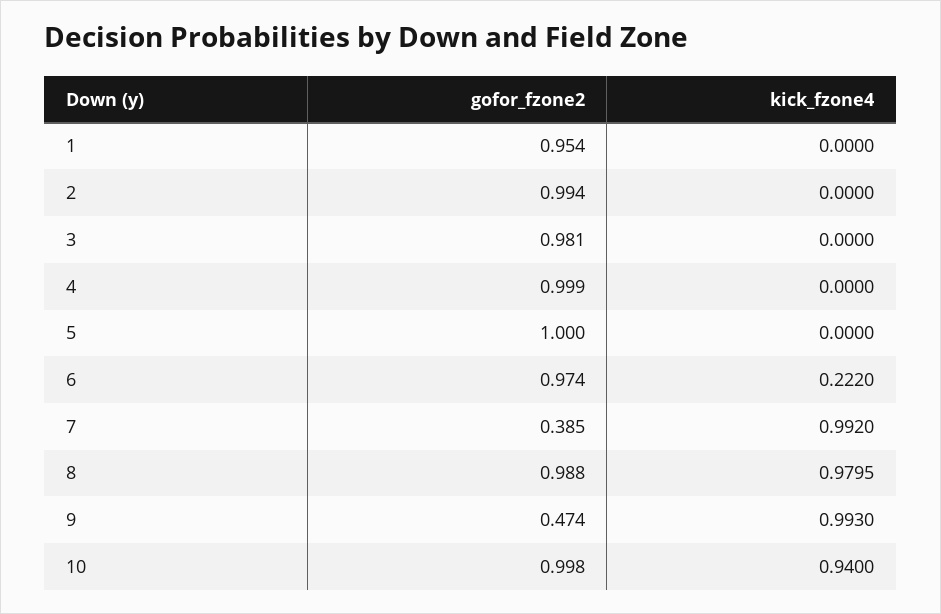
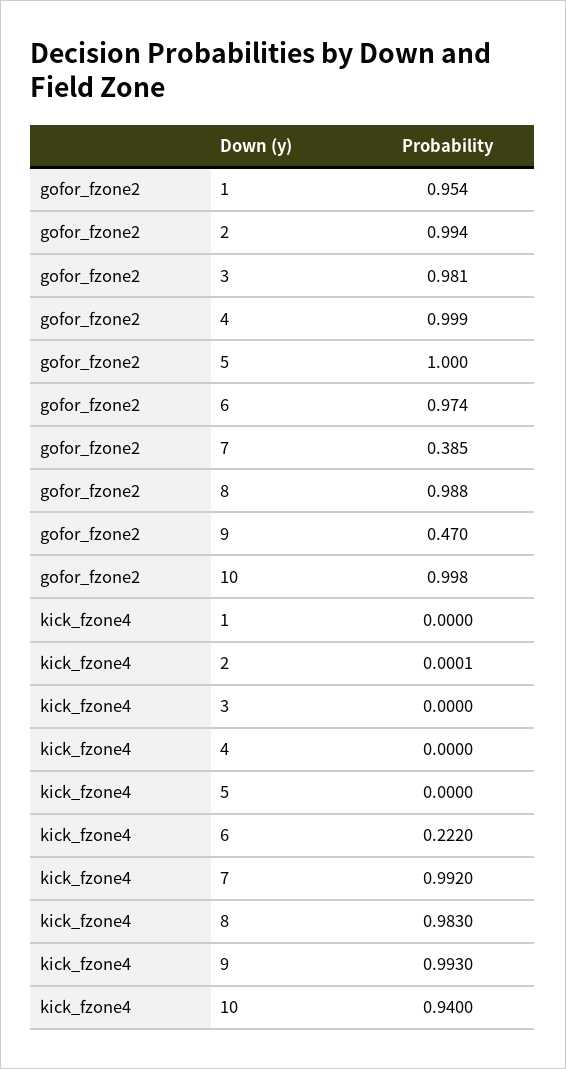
kick_fzone4, 2: 0 -> 0.0001
kick_fzone4, 8: 0.9795 -> 0.983
gofor_fzone2, 9: 0.474 -> 0.47

